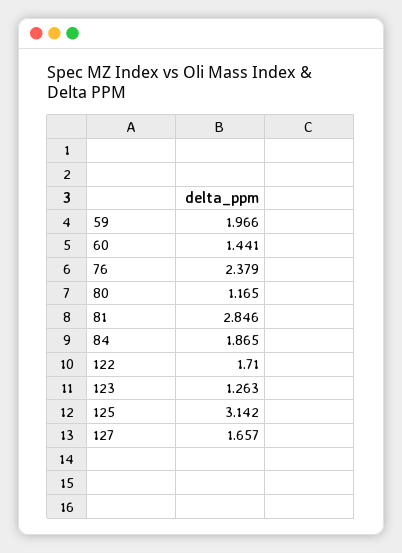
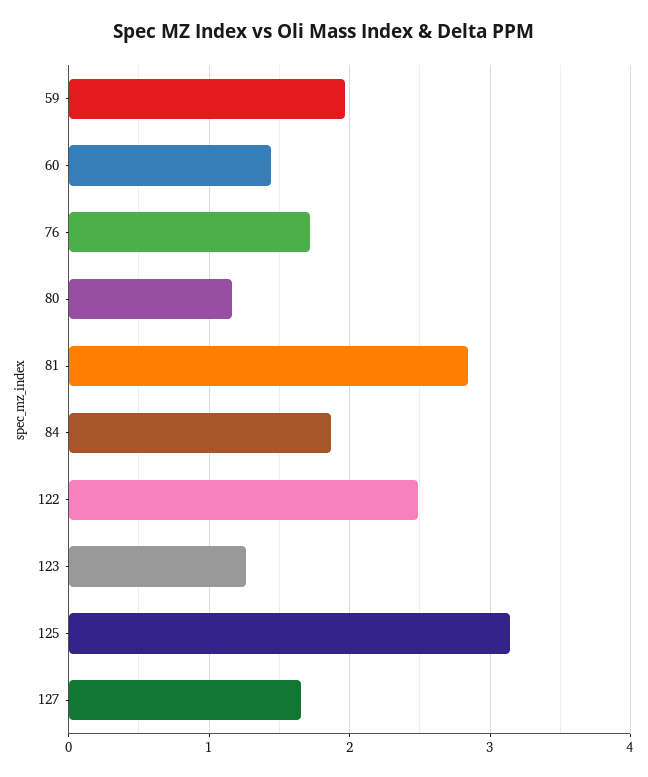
76: 2.379 -> 1.7
122: 1.71 -> 2.5

